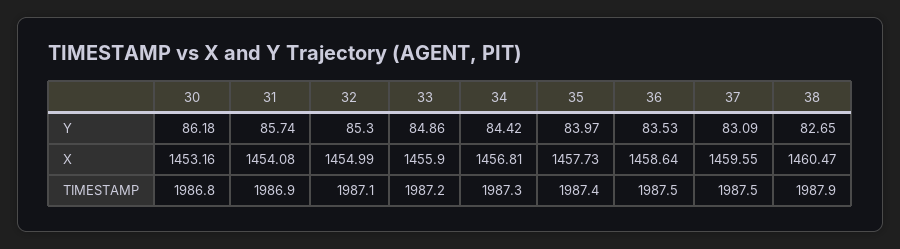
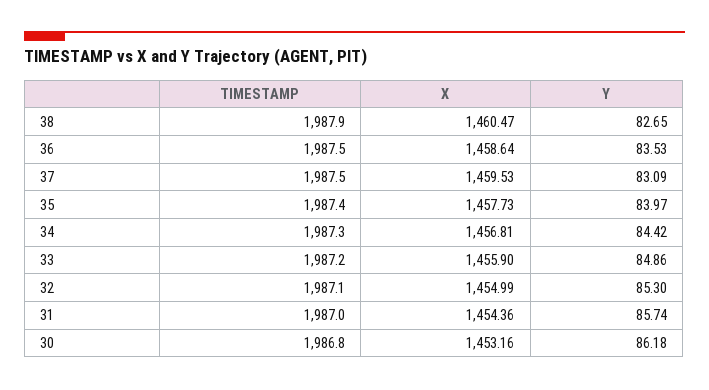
31, X: 1454.08 -> 1454.36
37, X: 1459.55 -> 1459.53
31, TIMESTAMP: 1986.9 -> 1987

